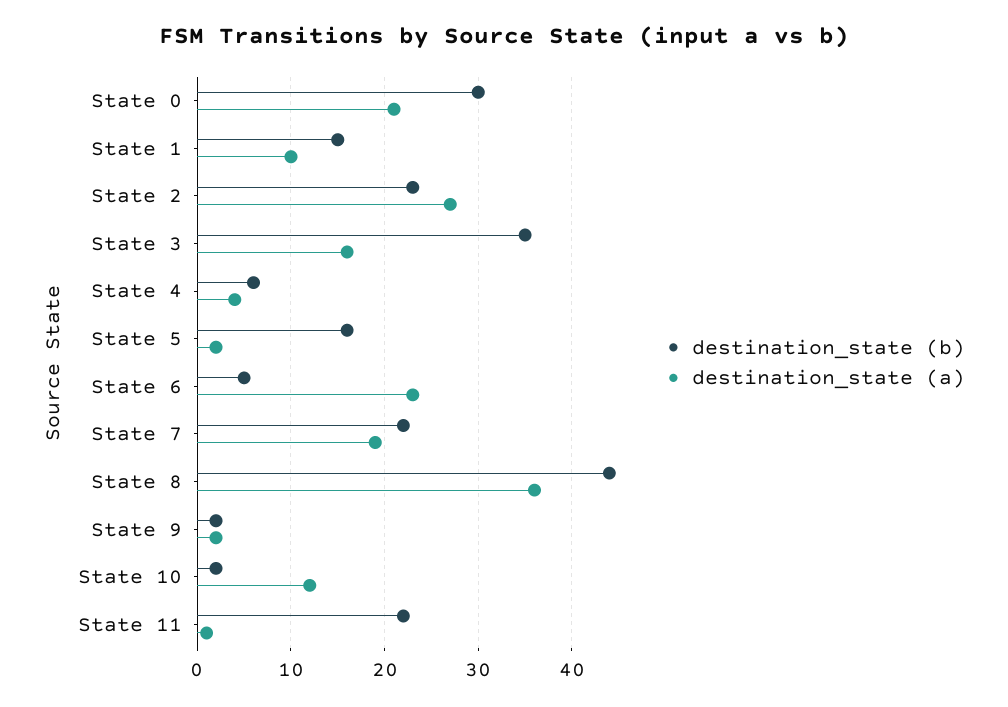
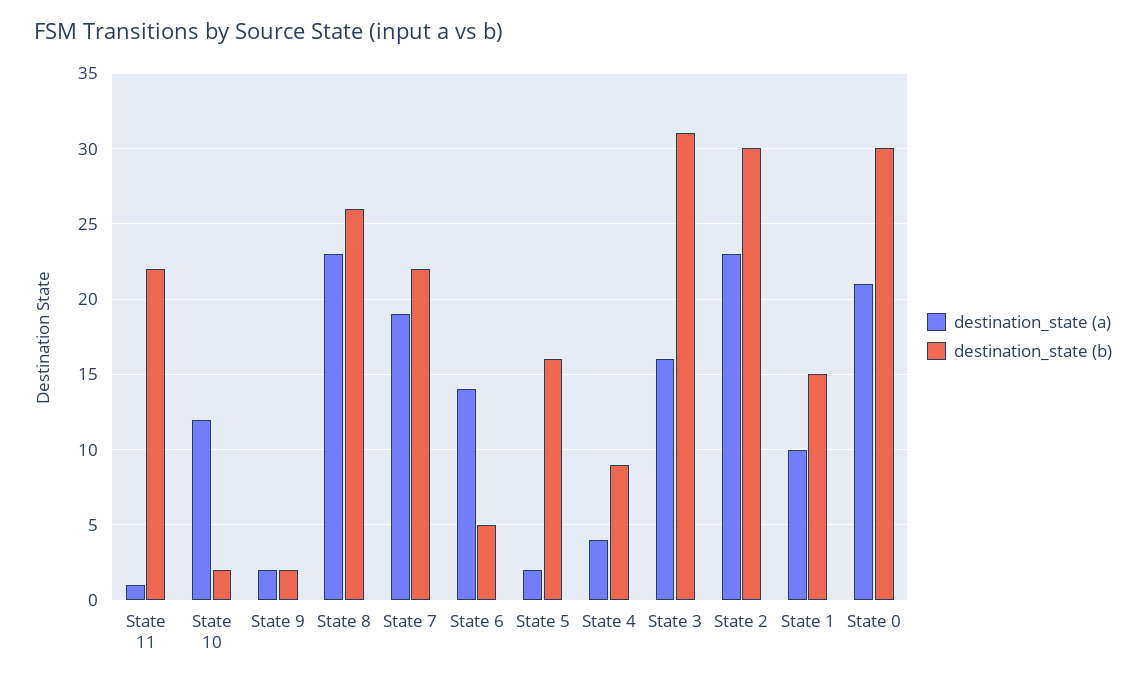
destination_state (b), State 2: 23 -> 30
destination_state (a), State 2: 27 -> 23
destination_state (b), State 3: 35 -> 31
destination_state (b), State 4: 6 -> 9
destination_state (a), State 6: 23 -> 14
destination_state (b), State 8: 44 -> 26
destination_state (a), State 8: 36 -> 23

